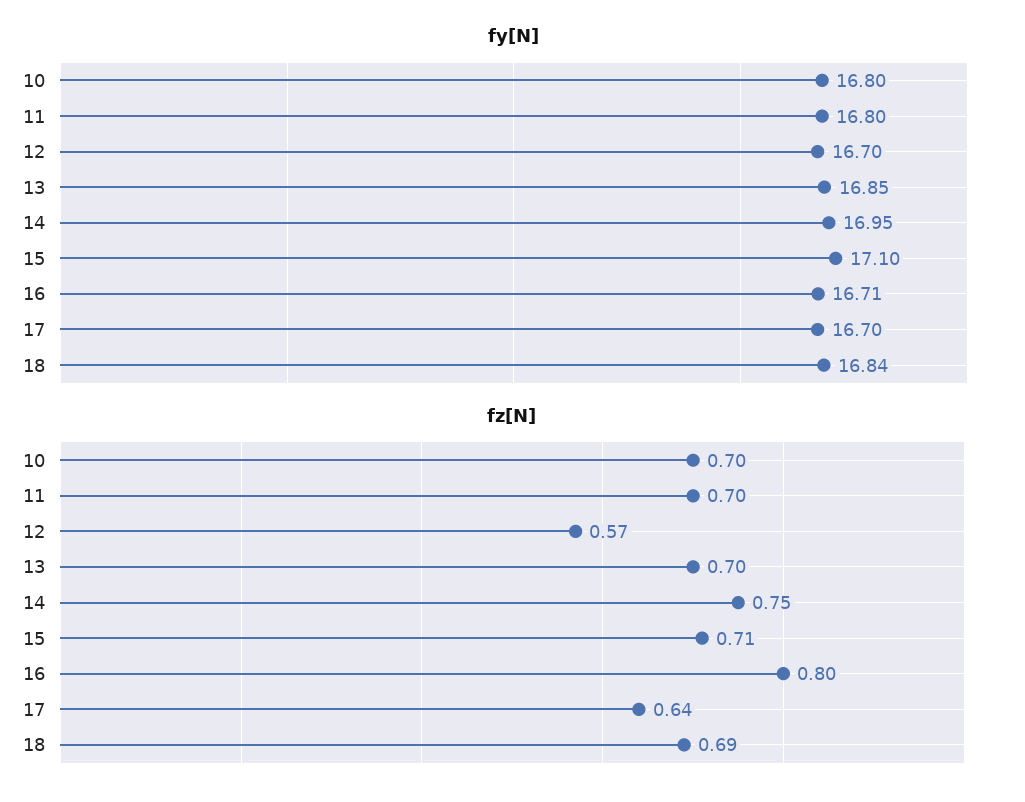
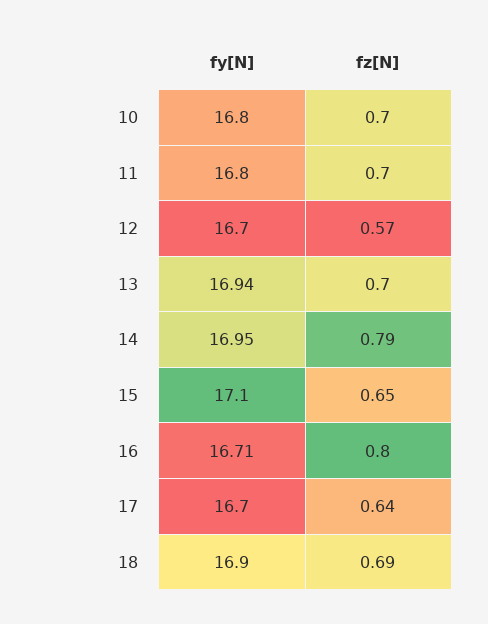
fy[N], 13: 16.85 -> 16.94
fy[N], 18: 16.84 -> 16.9
fz[N], 14: 0.75 -> 0.79
fz[N], 15: 0.71 -> 0.65

